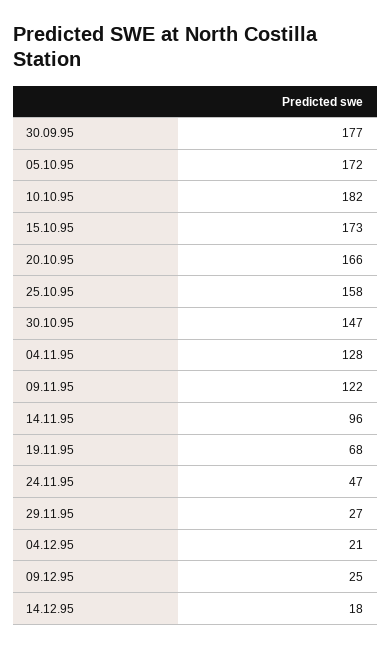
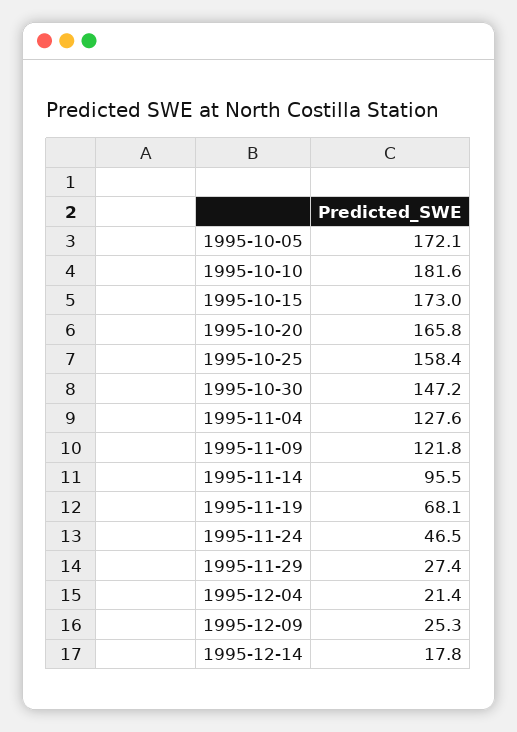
30.09.95: 177 -> none

